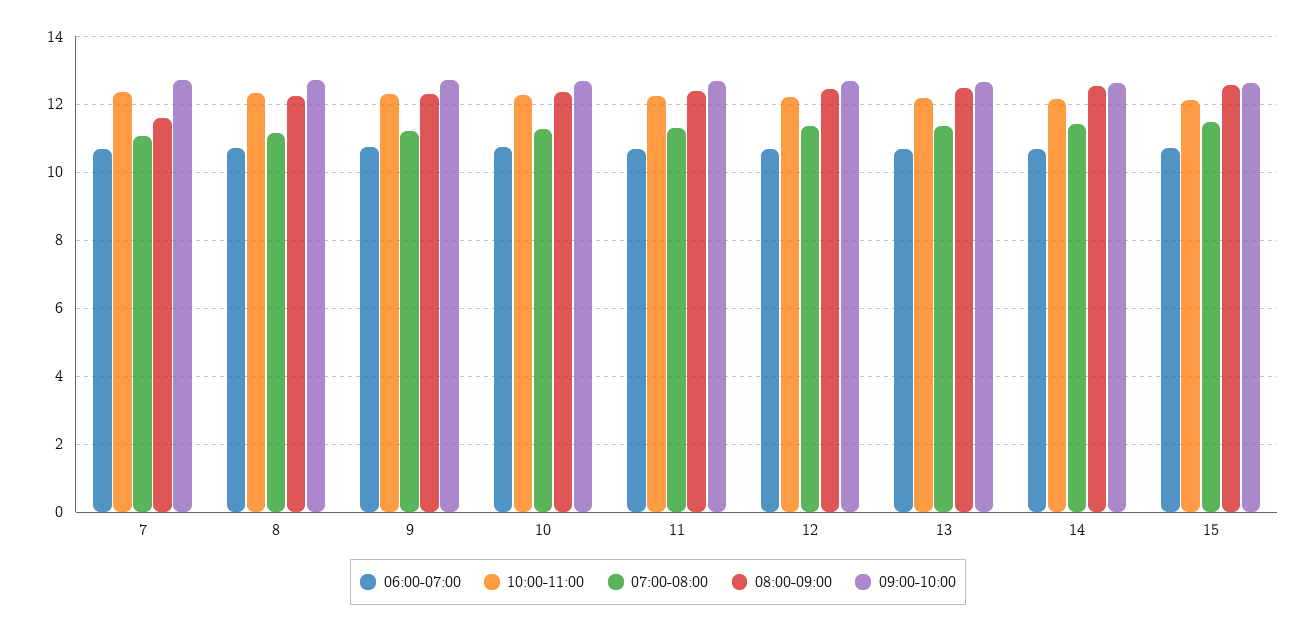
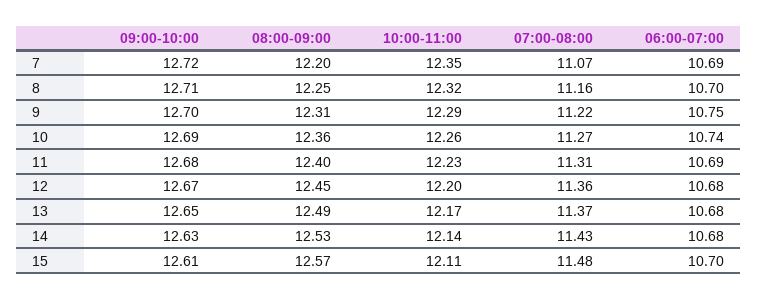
08:00-09:00, 7: 11.6 -> 12.2

